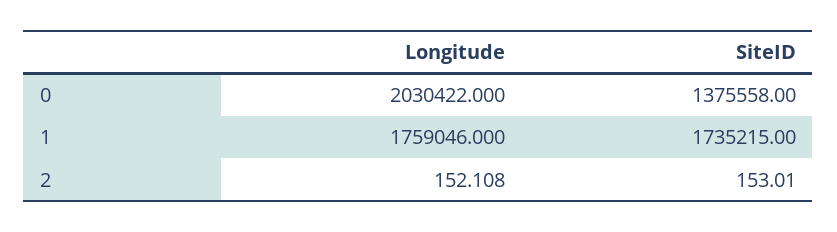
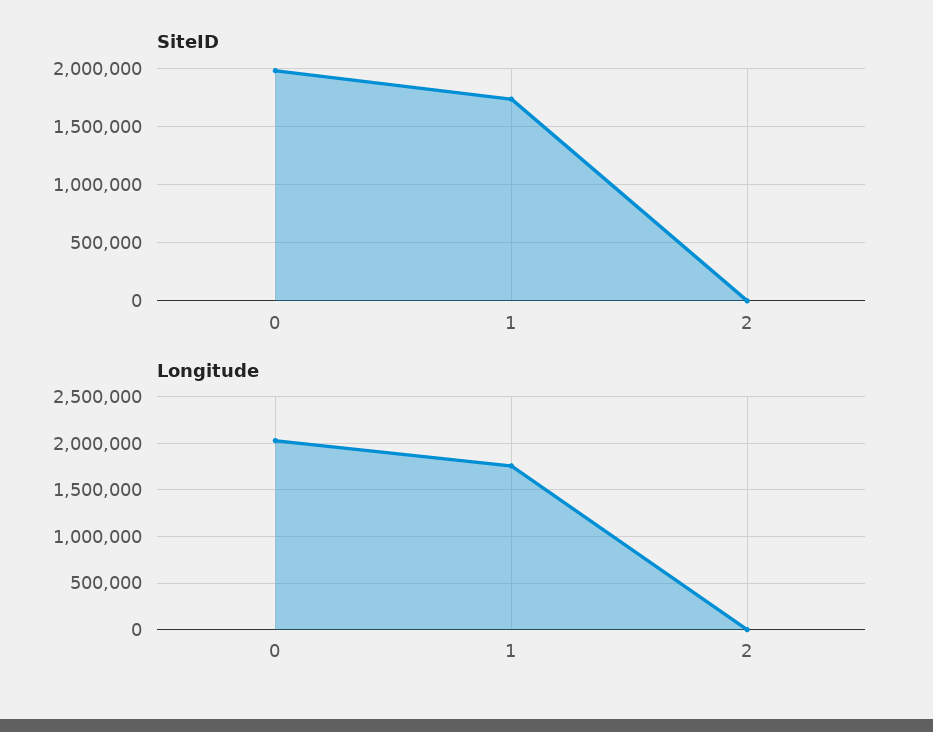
SiteID, 0: 1375558 -> 2000000

